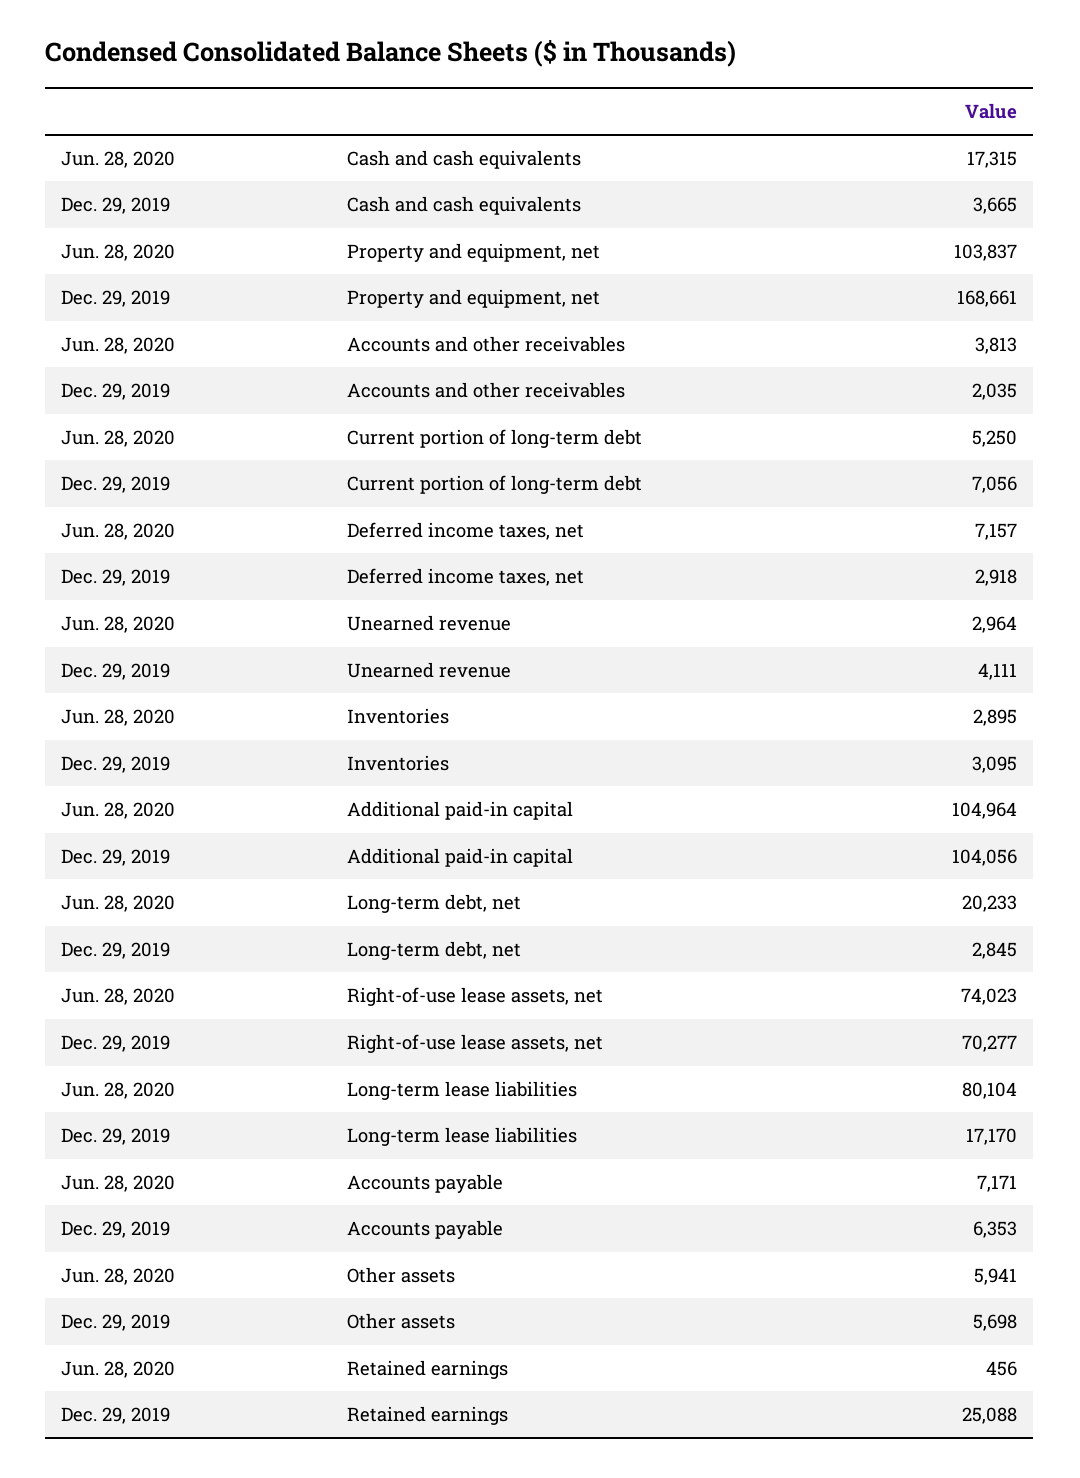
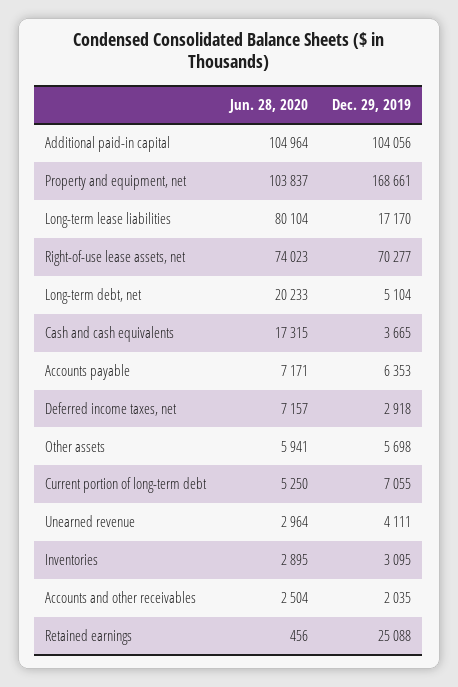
Jun. 28, 2020, Accounts and other receivables: 3813 -> 2504
Dec. 29, 2019, Current portion of long-term debt: 7056 -> 7055
Dec. 29, 2019, Long-term debt, net: 2845 -> 5104

